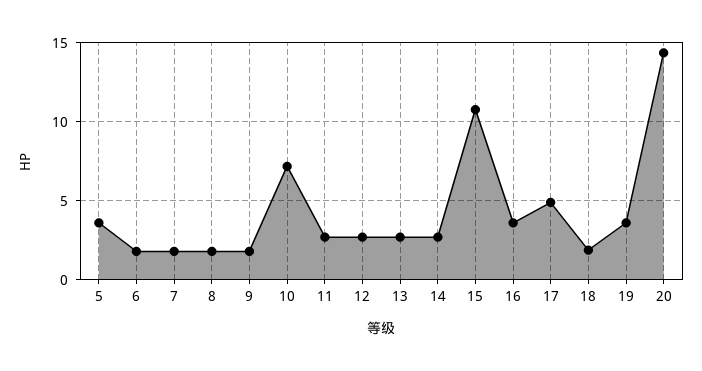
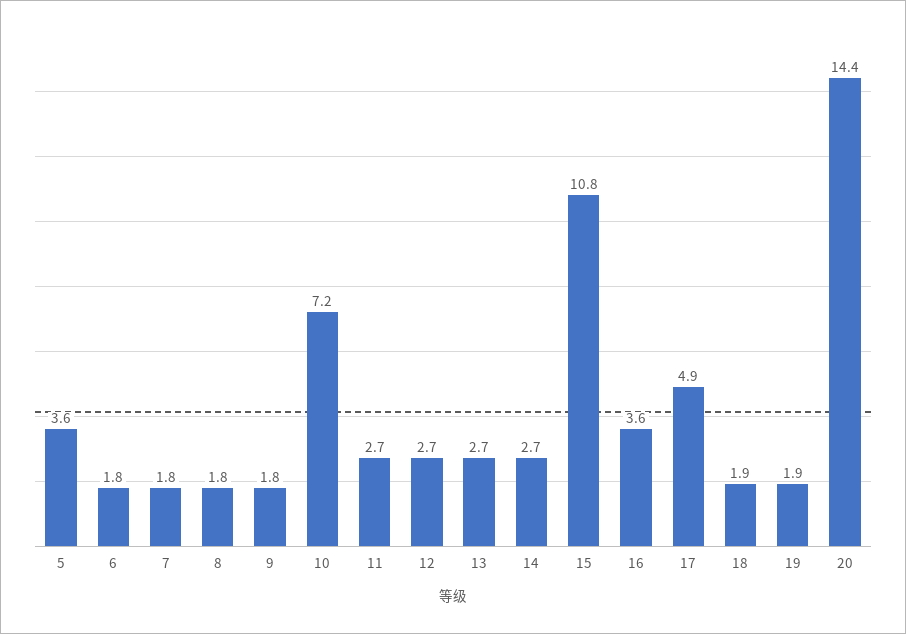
19: 3.5 -> 1.9

